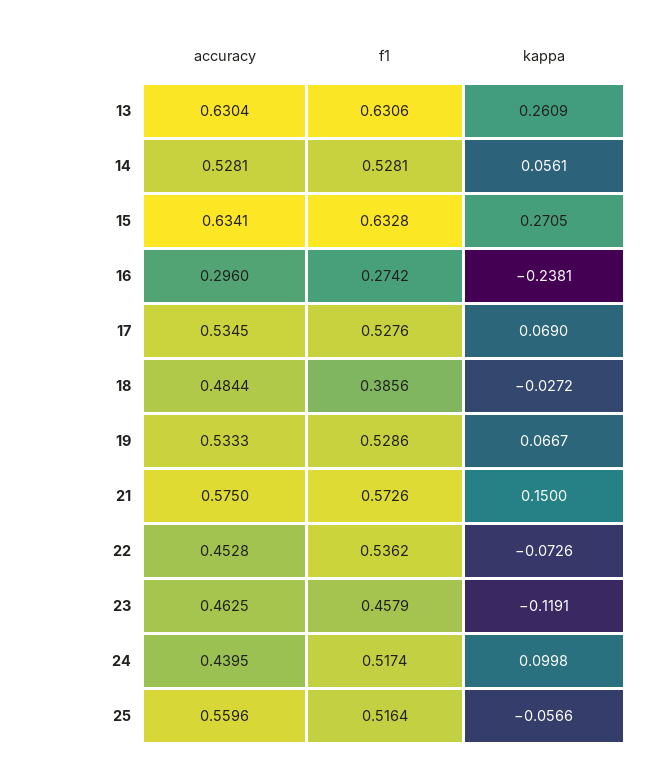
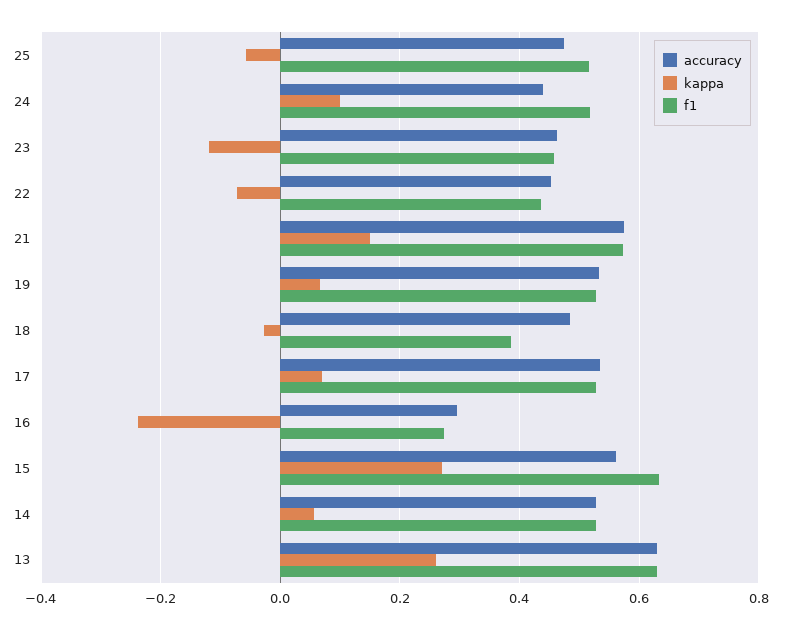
accuracy, 15: 0.6341 -> 0.56
f1, 22: 0.5362 -> 0.44
accuracy, 25: 0.5596 -> 0.48

